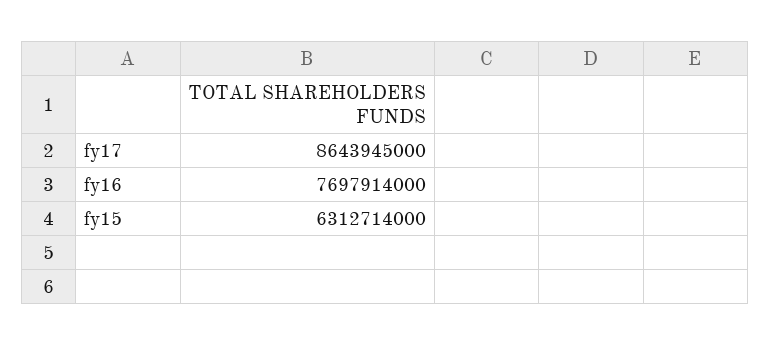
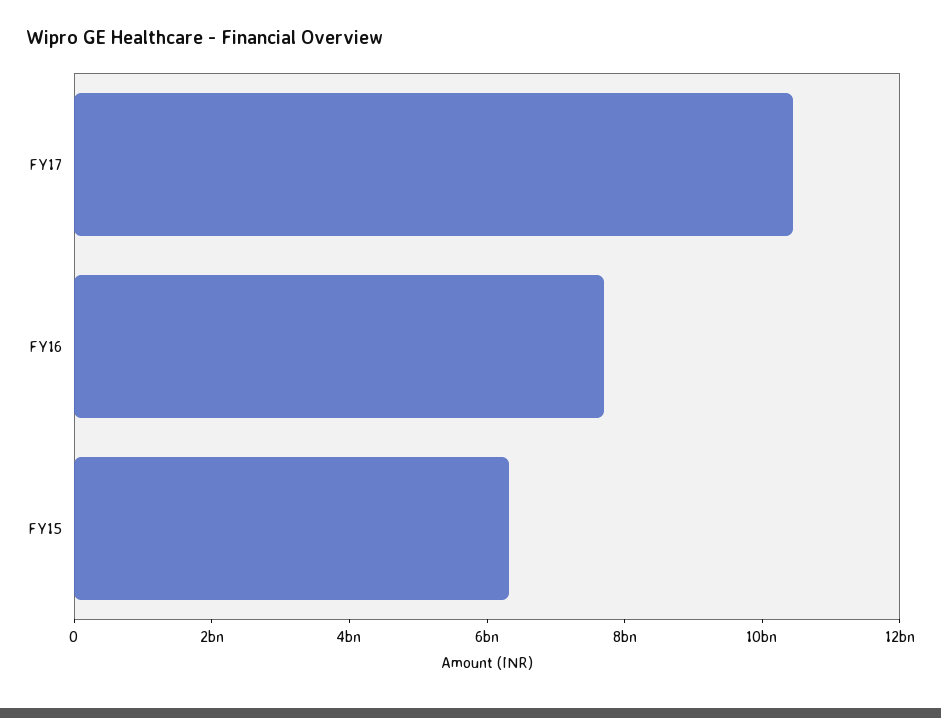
fy17: 8643945000 -> 10500000000

